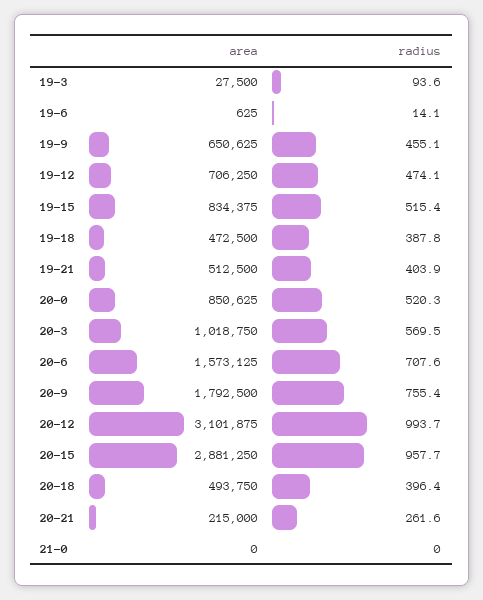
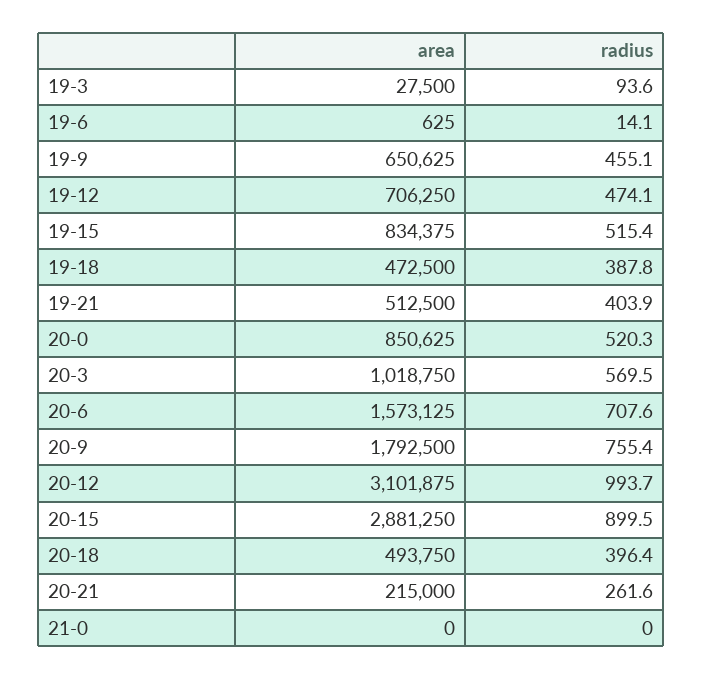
radius, 20-15: 957.7 -> 899.5

